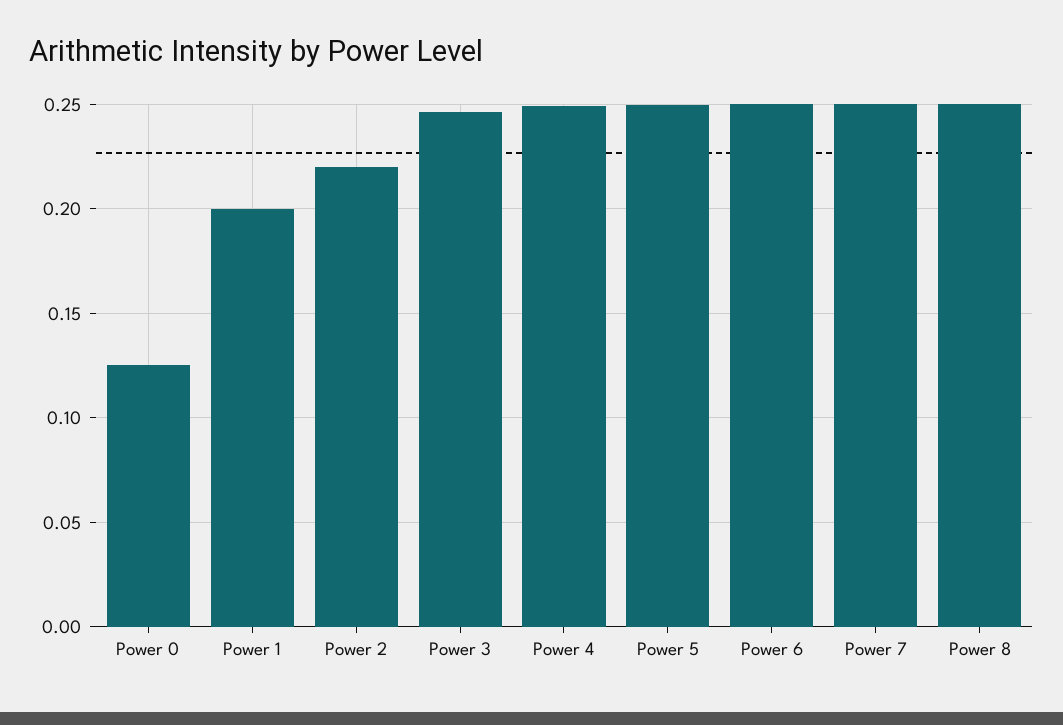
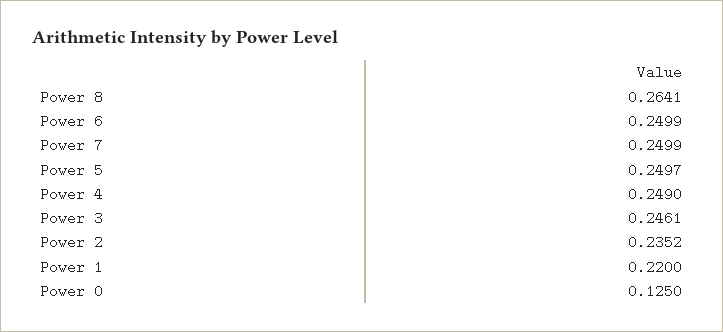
Power 1: 0.2 -> 0.22
Power 2: 0.22 -> 0.2352
Power 8: 0.25 -> 0.2641

